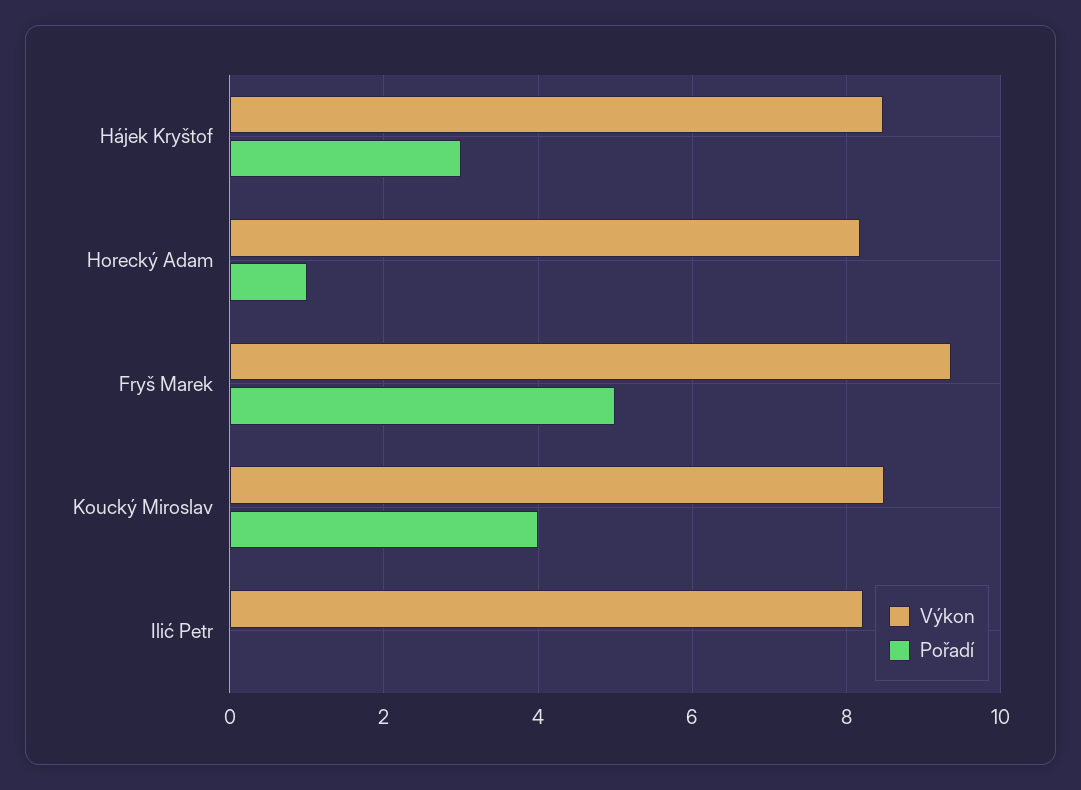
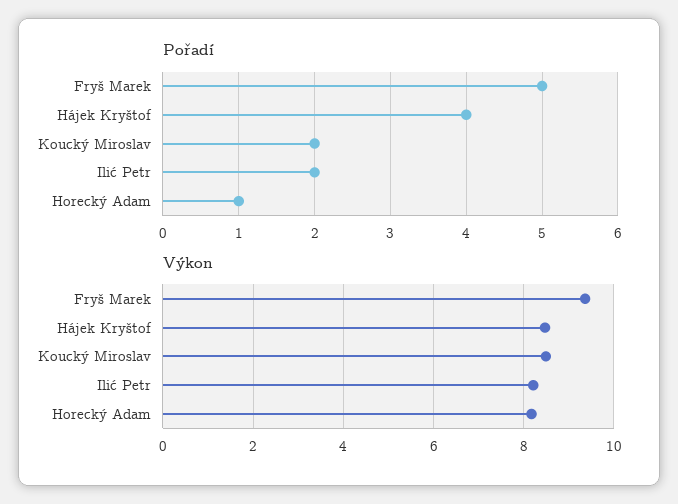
Pořadí, Hájek Kryštof: 3 -> 4
Pořadí, Koucký Miroslav: 4 -> 2
Pořadí, Ilić Petr: 0 -> 2

